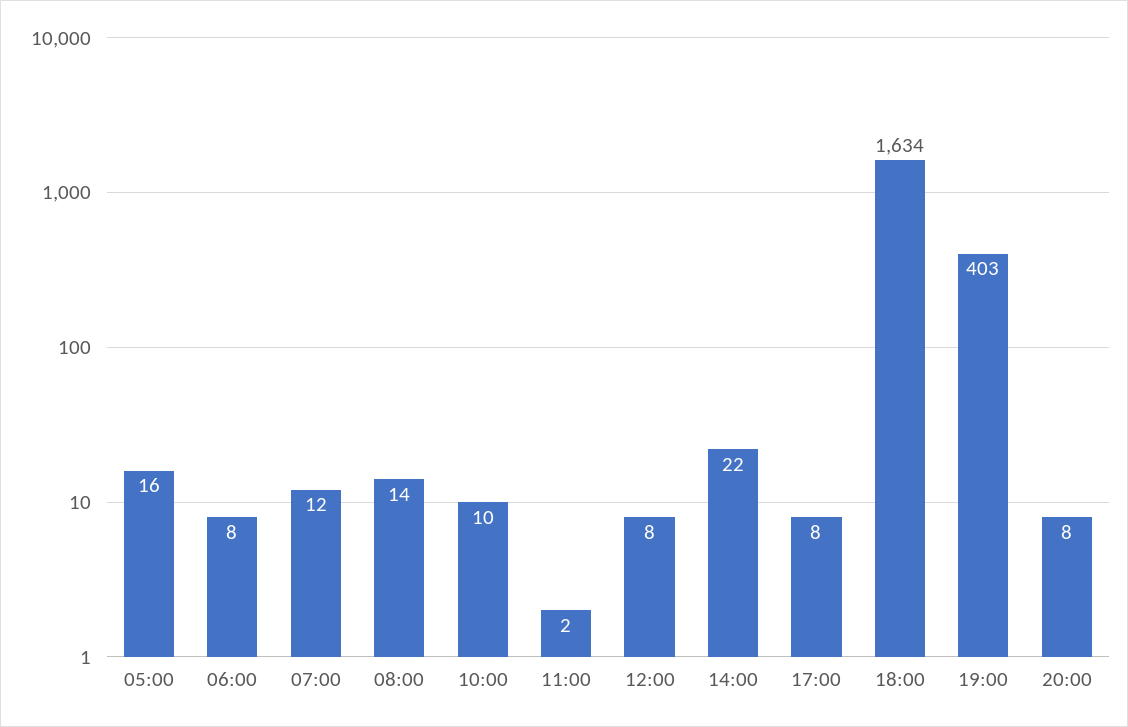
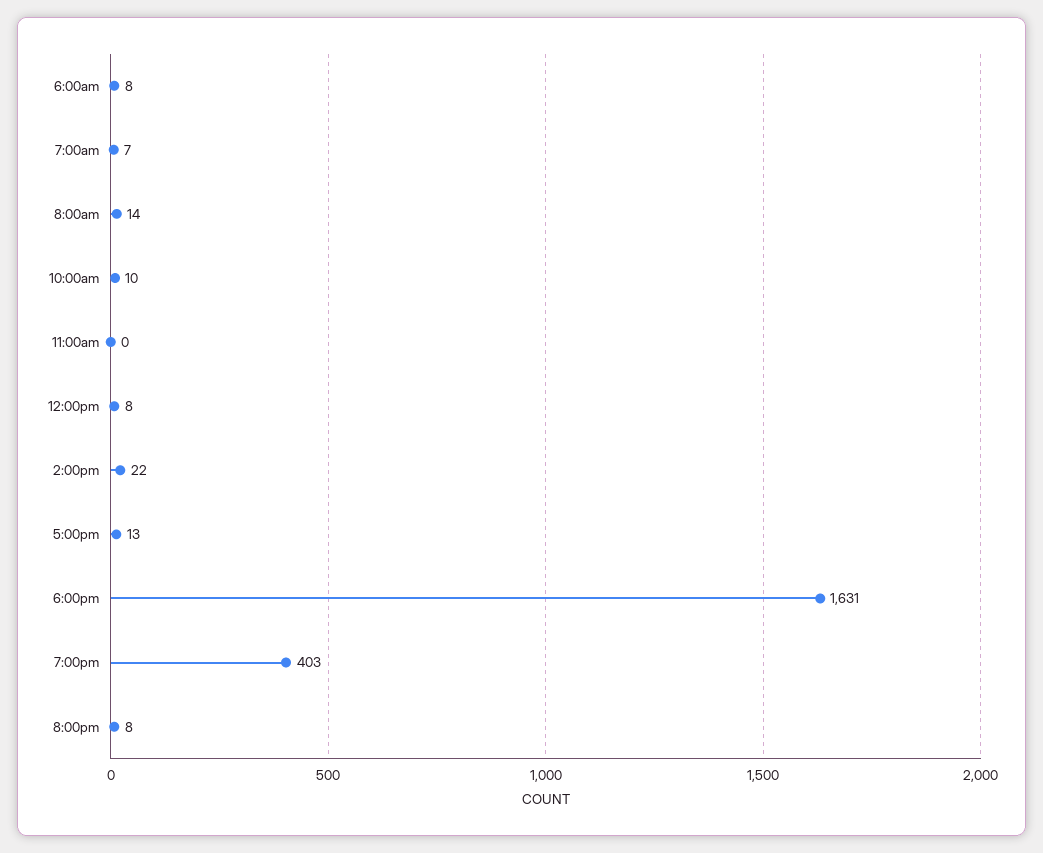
05:00: 16 -> none
07:00: 12 -> 7
11:00: 2 -> 0
17:00: 8 -> 13
18:00: 1634 -> 1631

